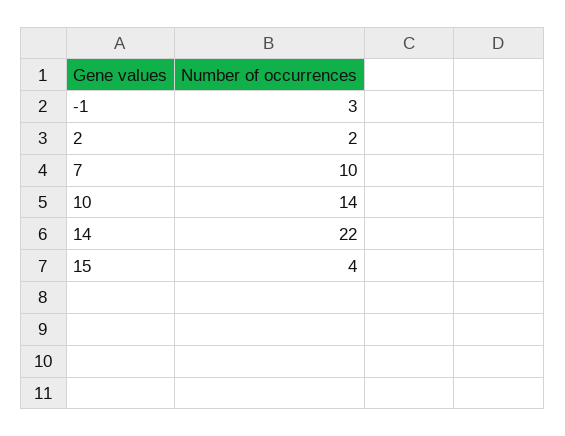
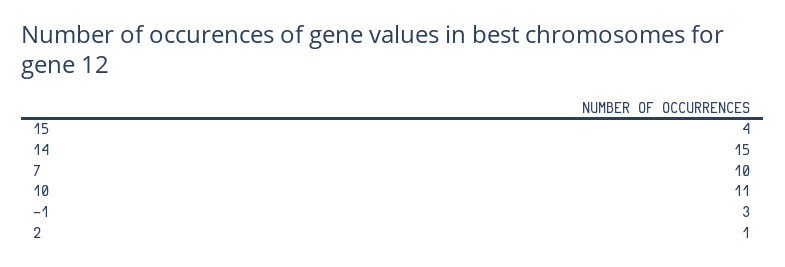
2: 2 -> 1
10: 14 -> 11
14: 22 -> 15

